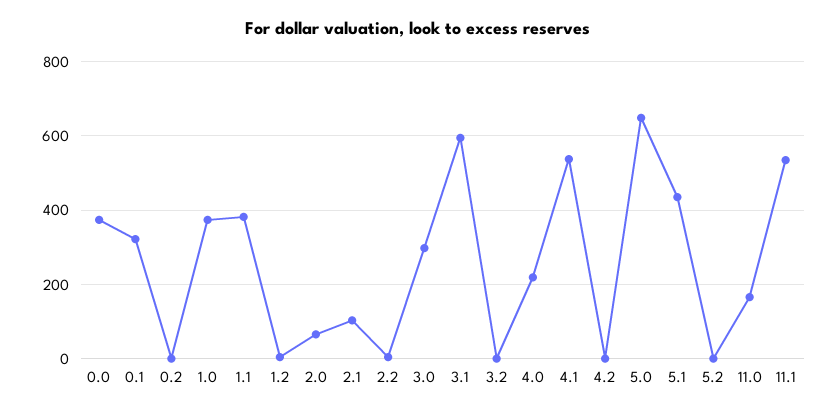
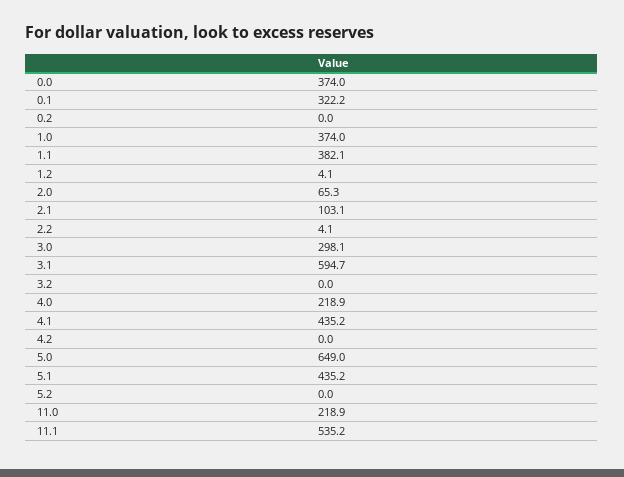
4.1: 540 -> 435.2
11.0: 160 -> 218.9

